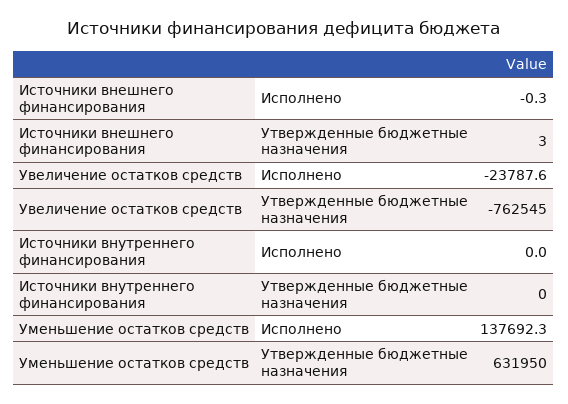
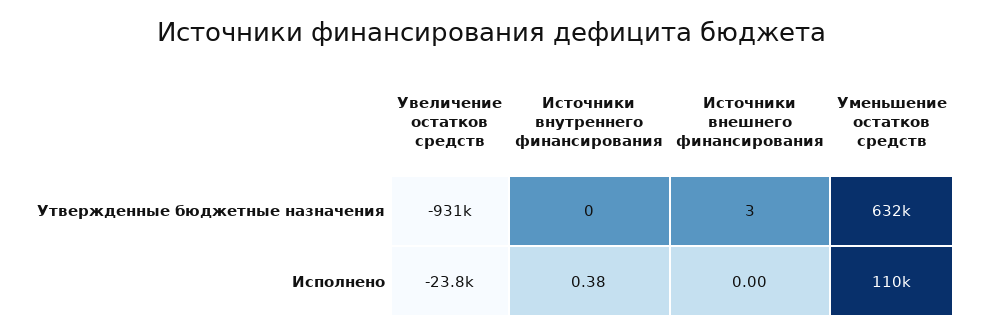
Источники внешнего финансирования, Исполнено: -0.3 -> 0
Увеличение остатков средств, Утвержденные бюджетные назначения: -762545 -> -931000
Источники внутреннего финансирования, Исполнено: 0 -> 0.38
Уменьшение остатков средств, Исполнено: 137692.3 -> 110000

